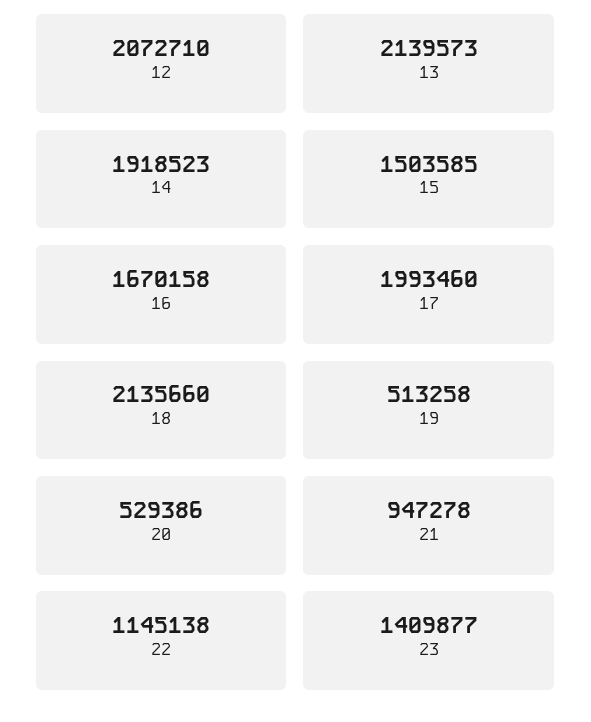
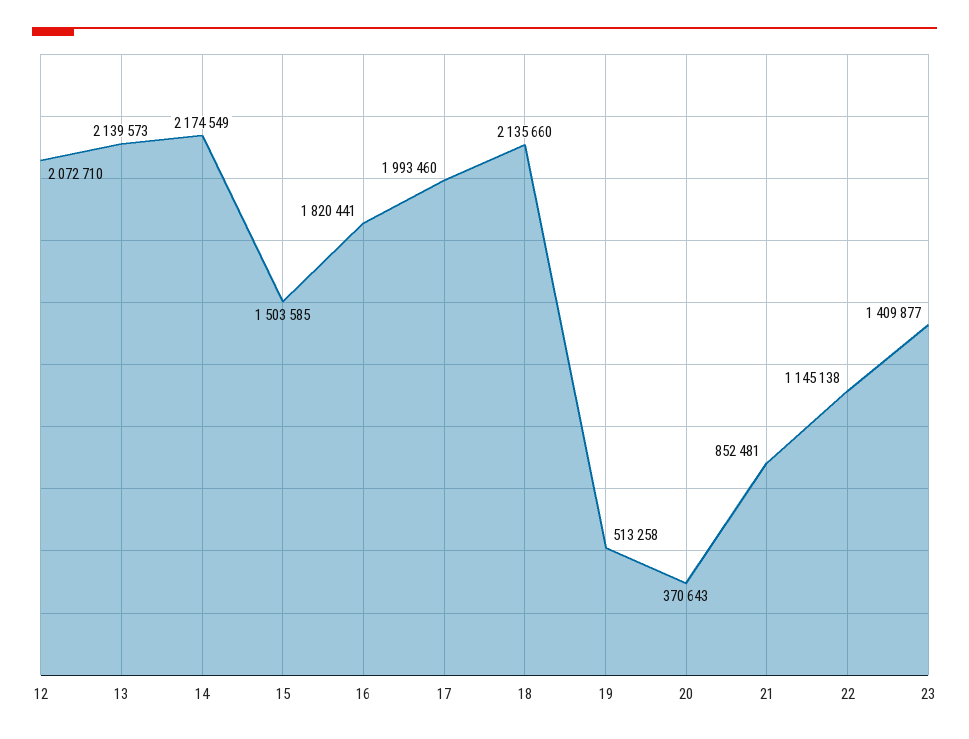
14: 1918523 -> 2174549
16: 1670158 -> 1820441
20: 529386 -> 370643
21: 947278 -> 852481

